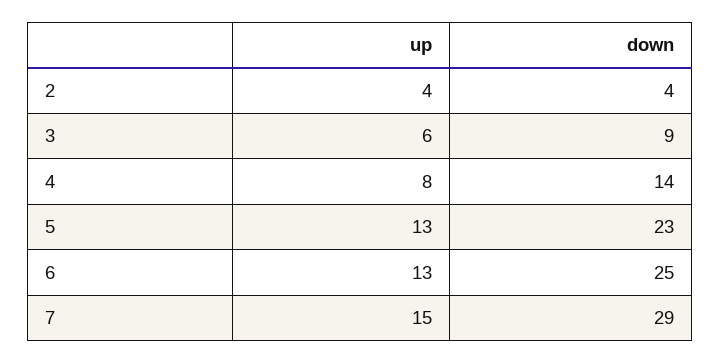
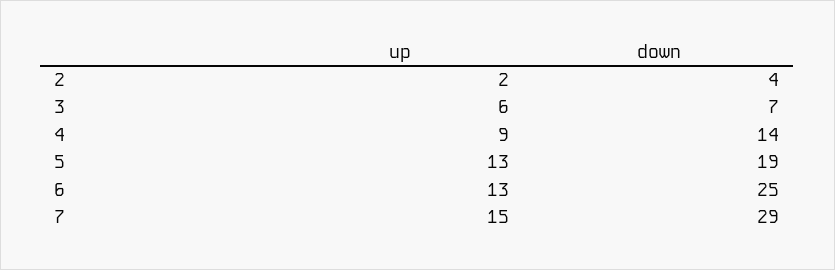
up, 2: 4 -> 2
down, 3: 9 -> 7
up, 4: 8 -> 9
down, 5: 23 -> 19

